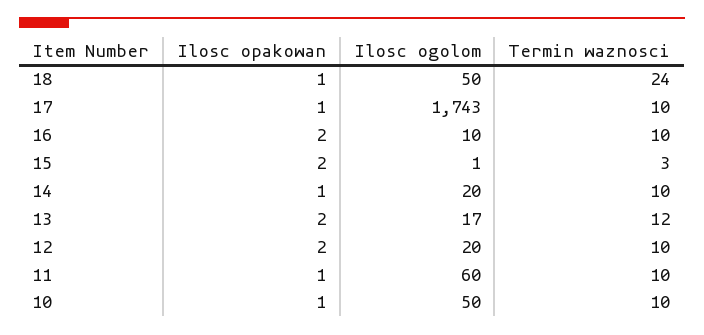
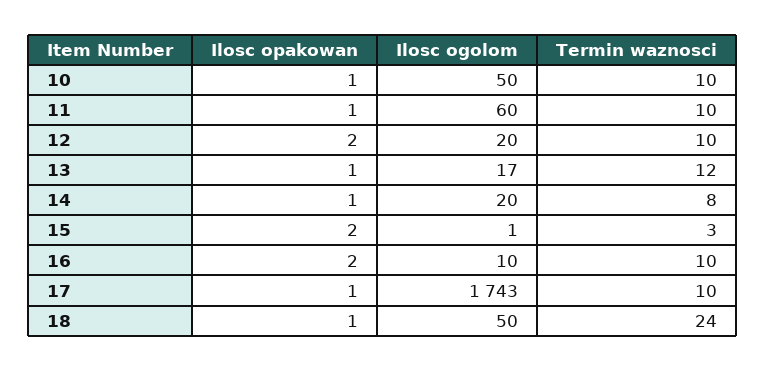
Termin waznosci, 14: 10 -> 8
Ilosc opakowan, 13: 2 -> 1

